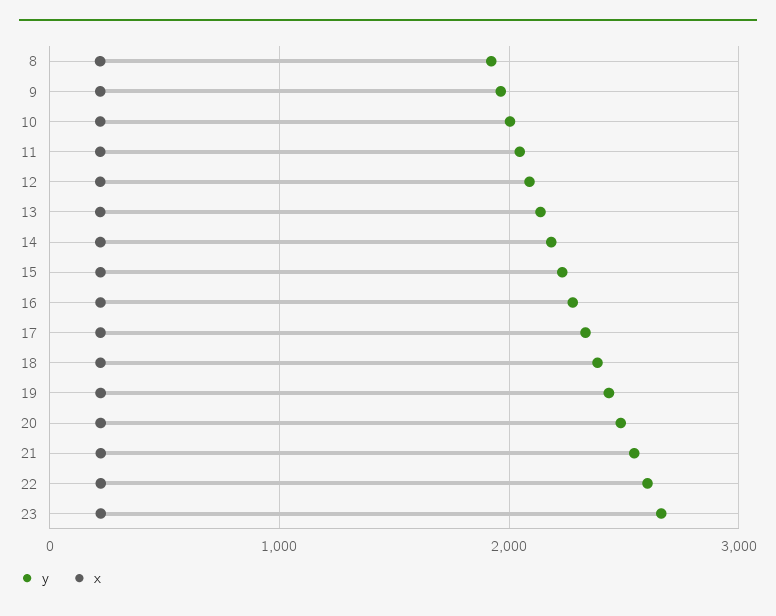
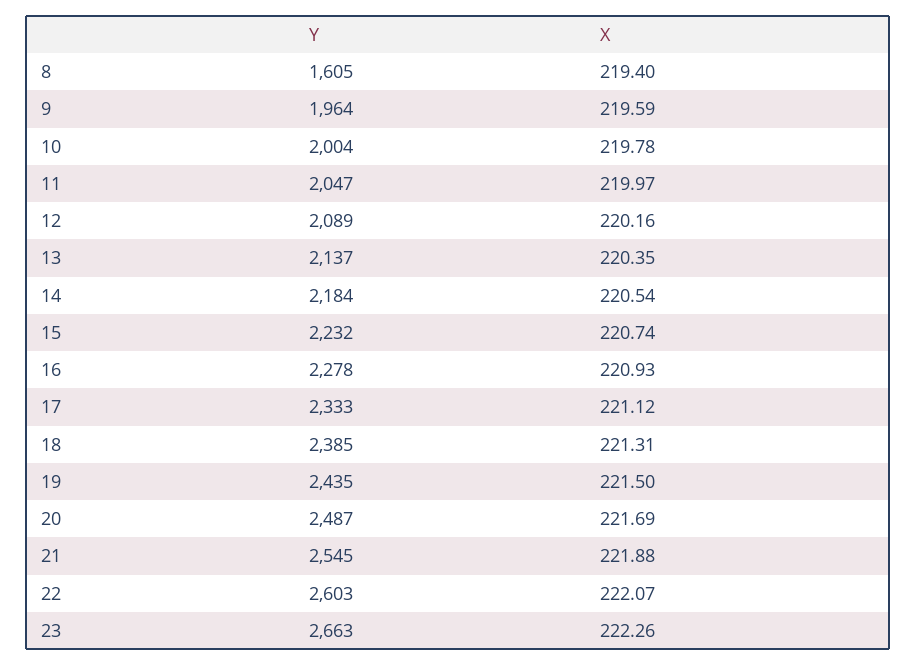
y, 8: 1900 -> 1605

